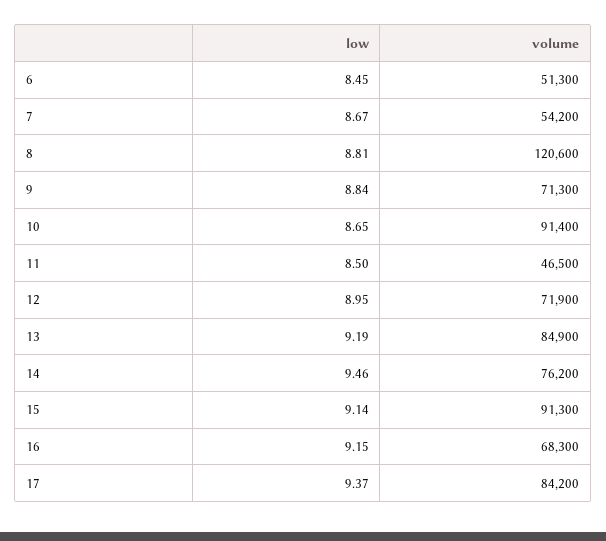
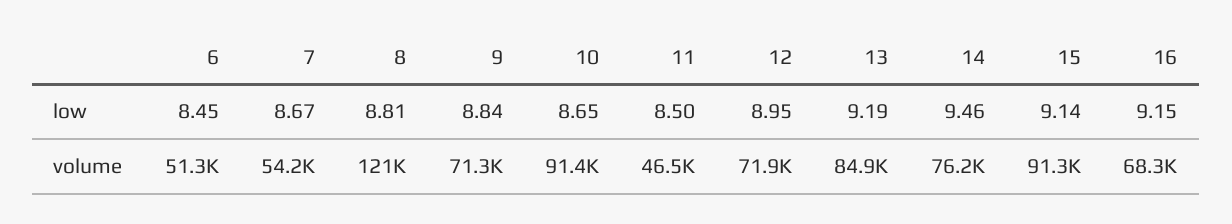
low, 17: 9.37 -> none
volume, 17: 84200 -> none

